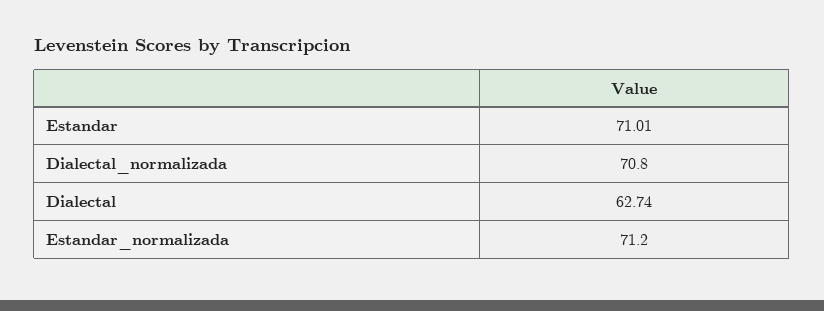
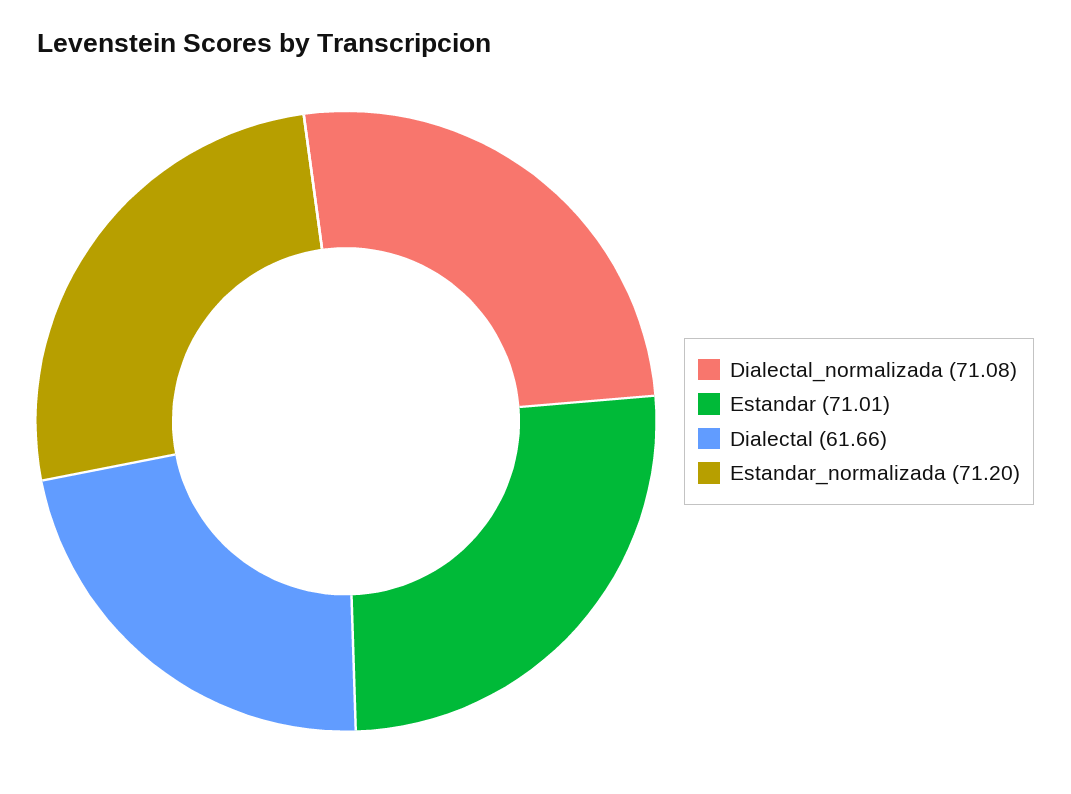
Dialectal_normalizada: 70.8 -> 71.08
Dialectal: 62.74 -> 61.66

